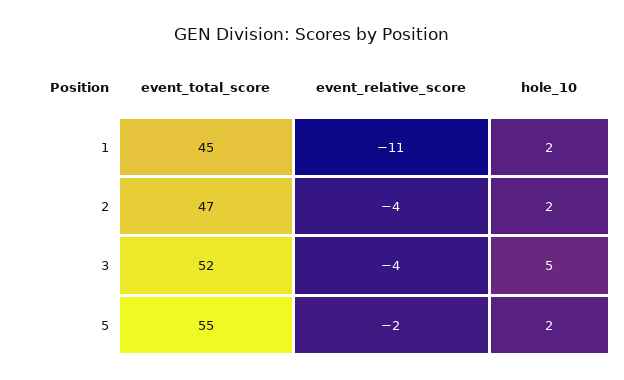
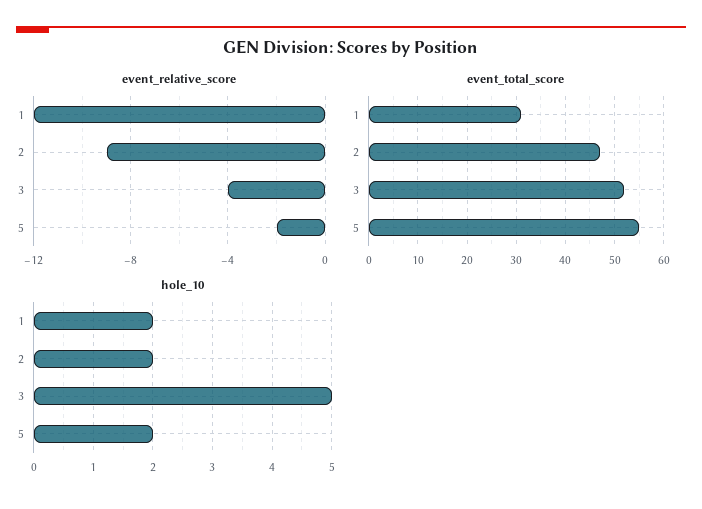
event_total_score, 1: 45 -> 30
event_relative_score, 1: -11 -> -12
event_relative_score, 2: -4 -> -9

